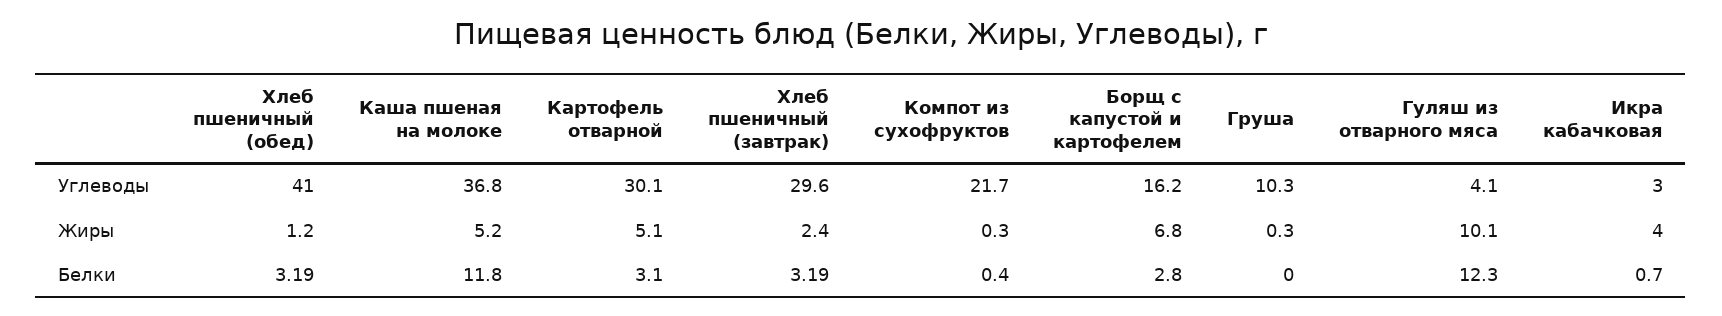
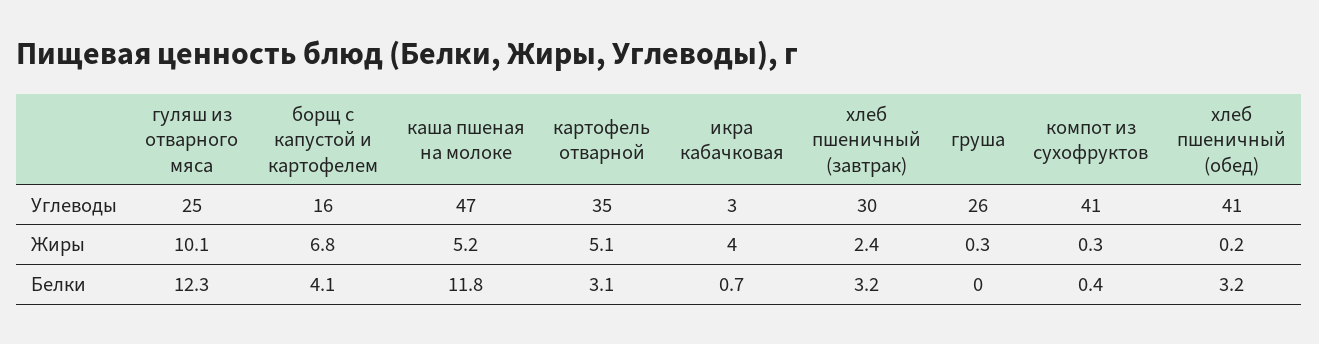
Каша пшеная на молоке, Углеводы: 36.8 -> 47
Картофель отварной, Углеводы: 30.1 -> 35
Компот из сухофруктов, Углеводы: 21.7 -> 41
Груша, Углеводы: 10.3 -> 26
Гуляш из отварного мяса, Углеводы: 4.1 -> 25
Хлеб пшеничный (обед), Жиры: 1.2 -> 0.2
Борщ с капустой и картофелем, Белки: 2.8 -> 4.1

